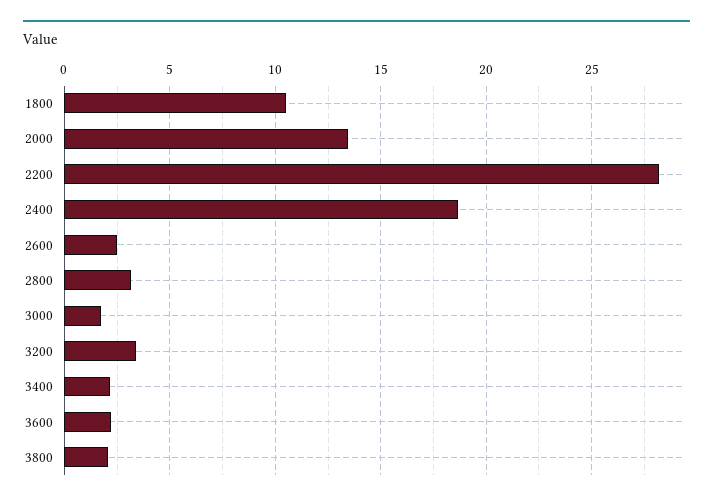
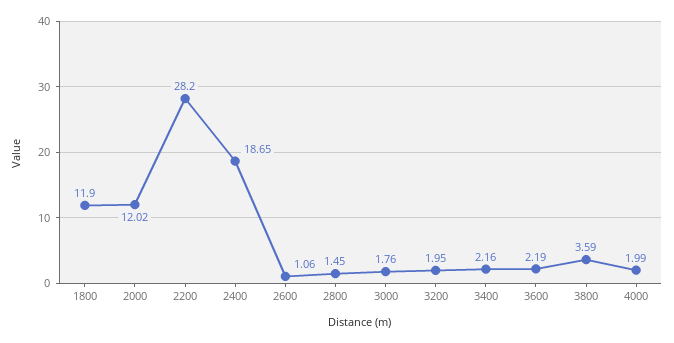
1800: 10.5 -> 11.9
2000: 13.5 -> 12.02
2600: 2.5 -> 1.06
2800: 3 -> 1.45
3200: 3.5 -> 1.95
3800: 2 -> 3.59
4000: none -> 1.99

